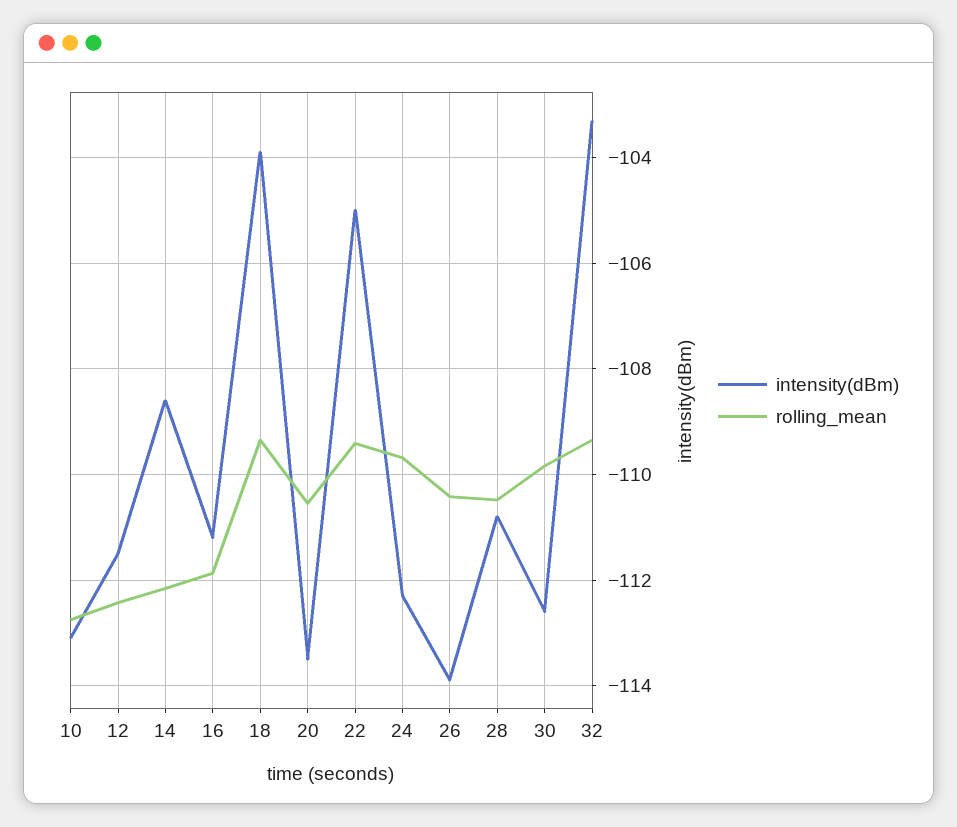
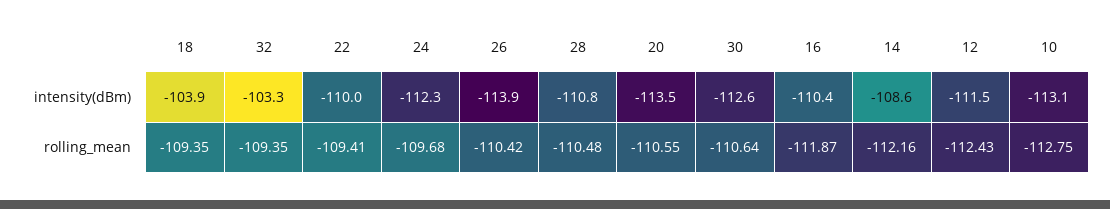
intensity(dBm), 16: -111.2 -> -110.4
intensity(dBm), 22: -105 -> -110
rolling_mean, 30: -109.8 -> -110.64

